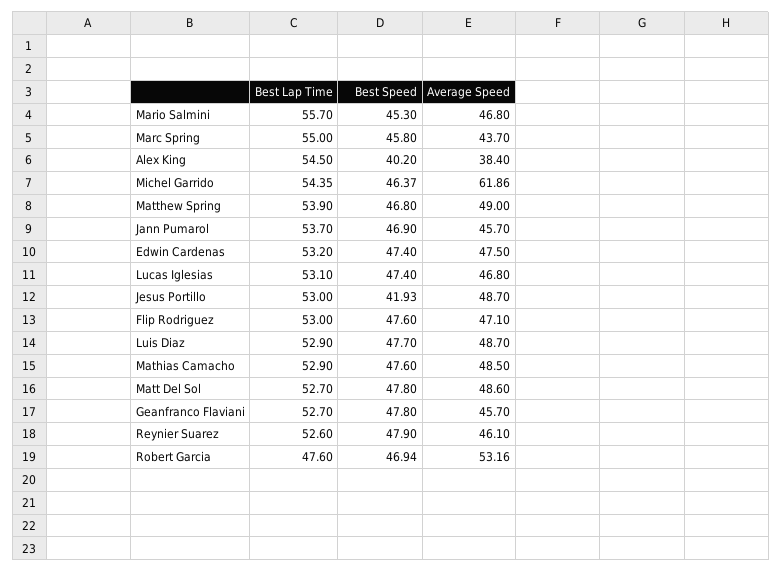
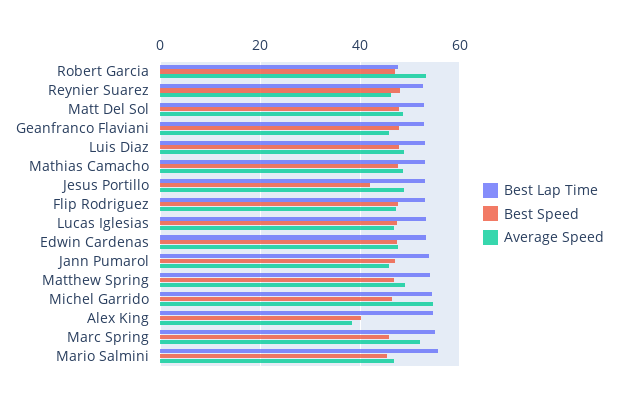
Average Speed, Marc Spring: 43.7 -> 52
Average Speed, Michel Garrido: 61.86 -> 54

